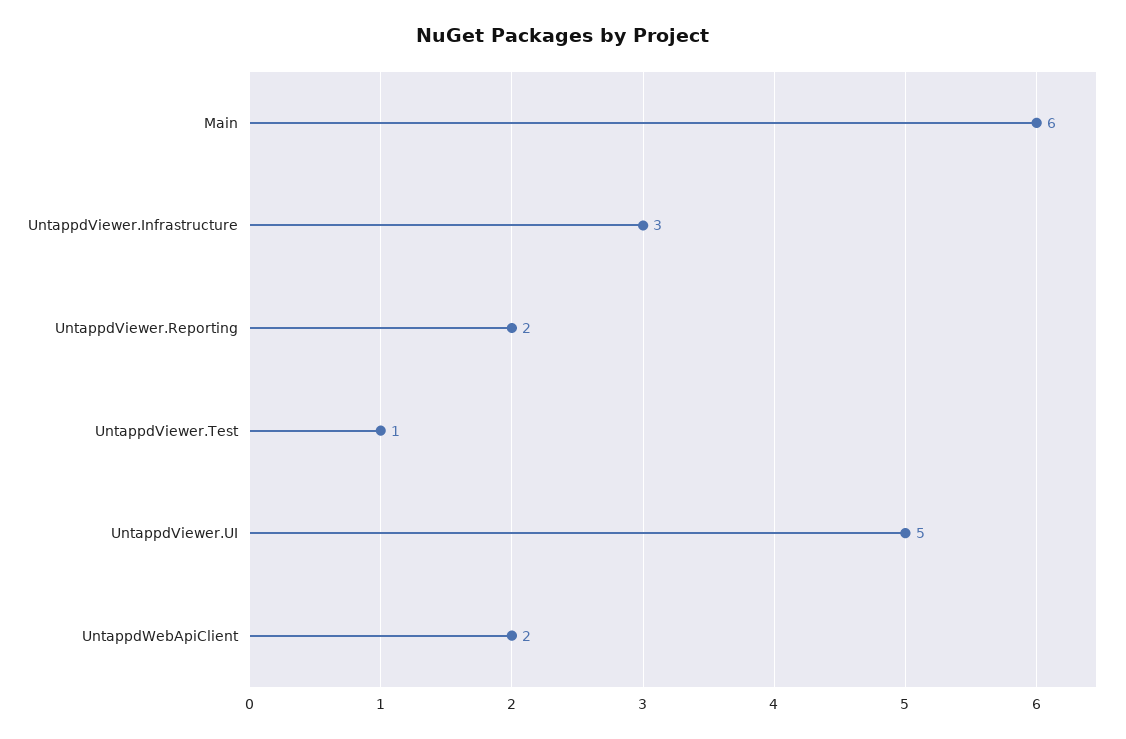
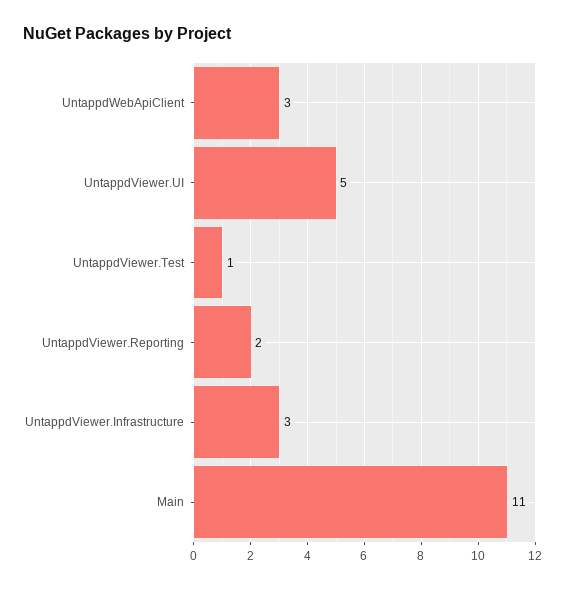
Main: 6 -> 11
UntappdWebApiClient: 2 -> 3

